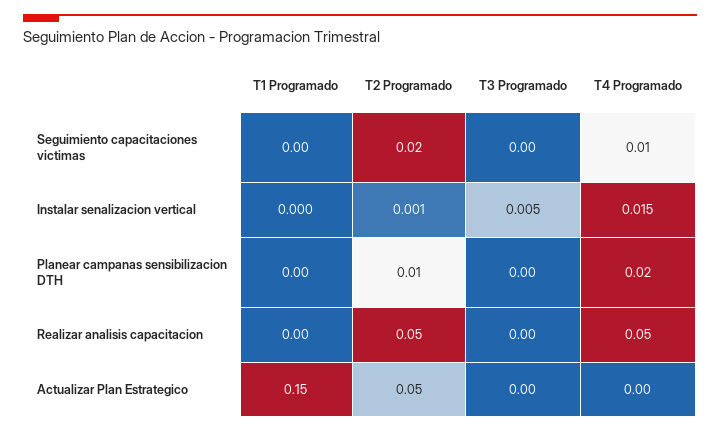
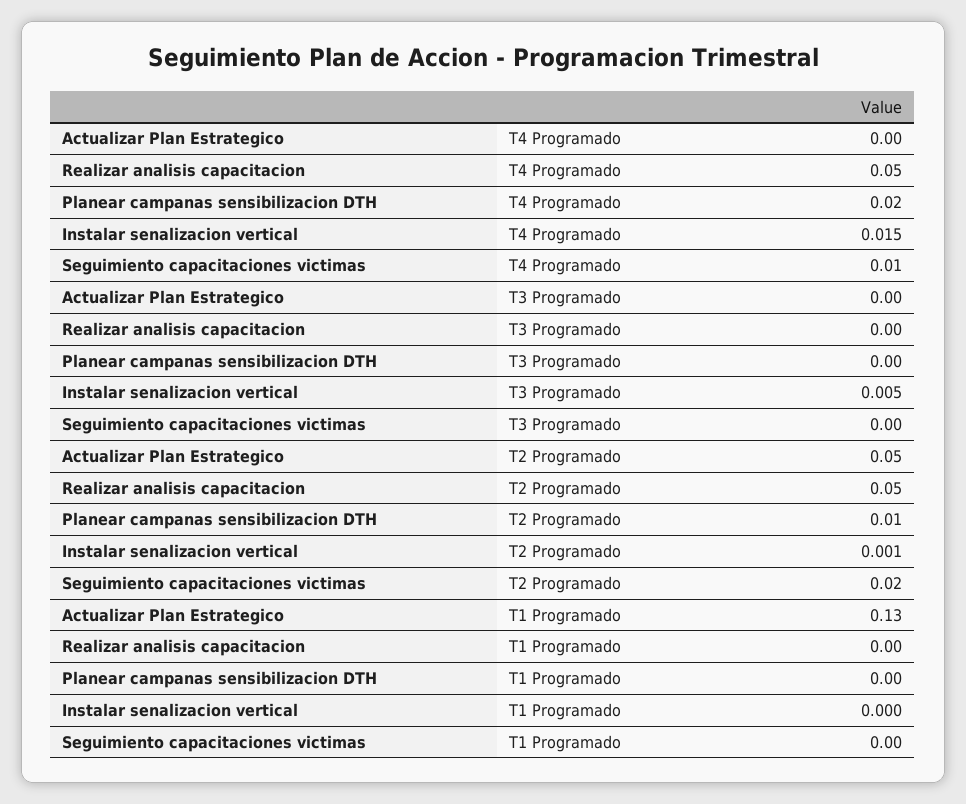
T1 Programado, Actualizar Plan Estrategico: 0.15 -> 0.13

